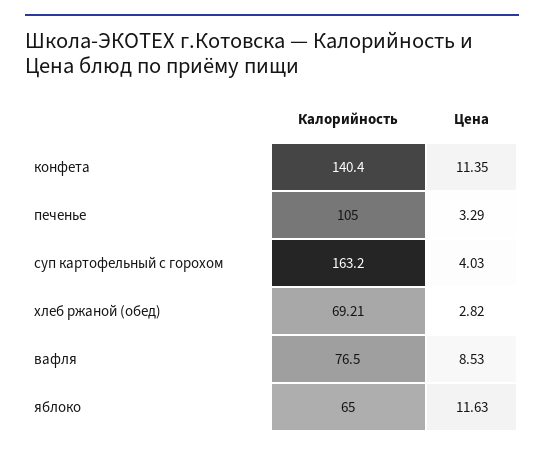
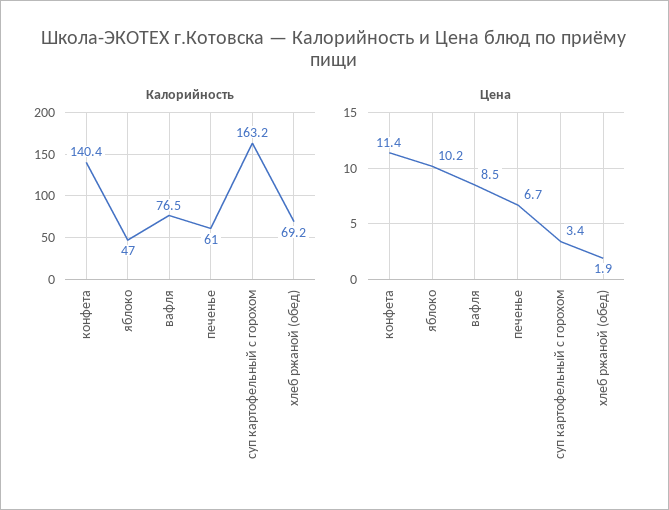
Калорийность, печенье: 105 -> 61
Цена, печенье: 3.29 -> 6.7
Цена, суп картофельный с горохом: 4.03 -> 3.4
Цена, хлеб ржаной (обед): 2.82 -> 1.9
Калорийность, яблоко: 65 -> 47
Цена, яблоко: 11.63 -> 10.2

